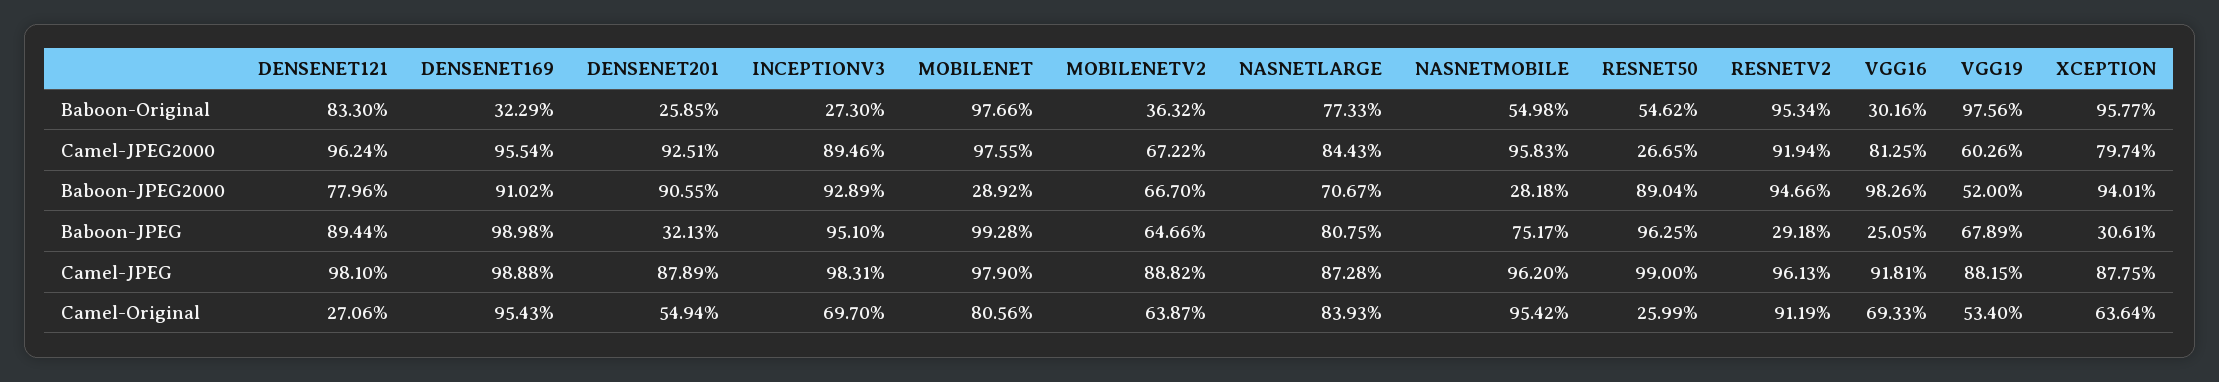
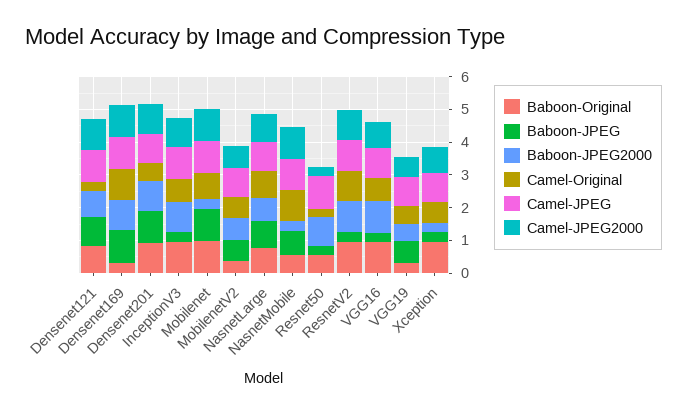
Baboon-Original, DENSENET201: 0.2585 -> 1
Baboon-Original, INCEPTIONV3: 0.273 -> 1
Baboon-Original, VGG16: 0.3016 -> 1
Baboon-Original, VGG19: 0.9756 -> 0.25
Baboon-JPEG2000, XCEPTION: 0.9401 -> 0.25
Baboon-JPEG, DENSENET201: 0.3213 -> 1
Baboon-JPEG, INCEPTIONV3: 0.951 -> 0.25
Baboon-JPEG, RESNET50: 0.9625 -> 0.25

